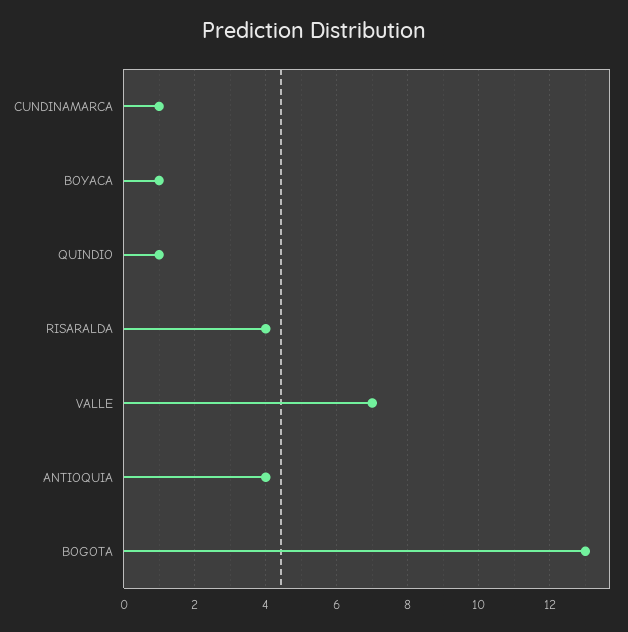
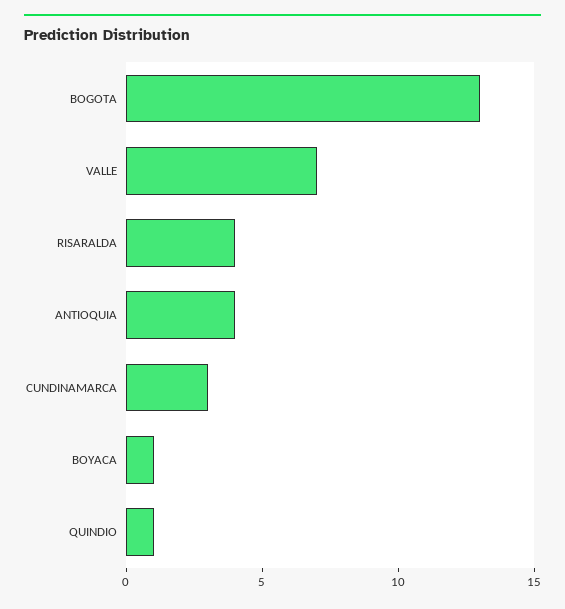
CUNDINAMARCA: 1 -> 3

